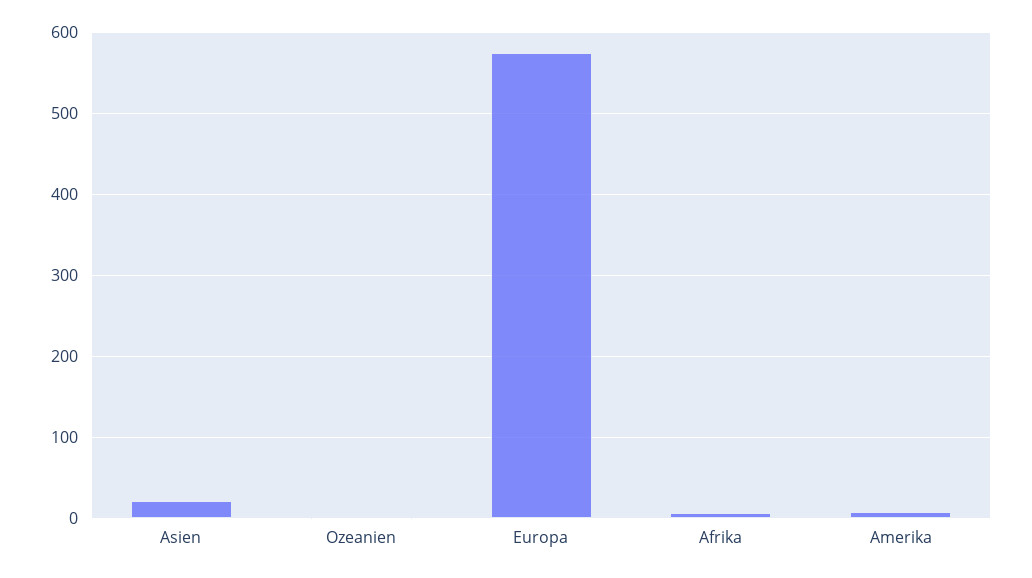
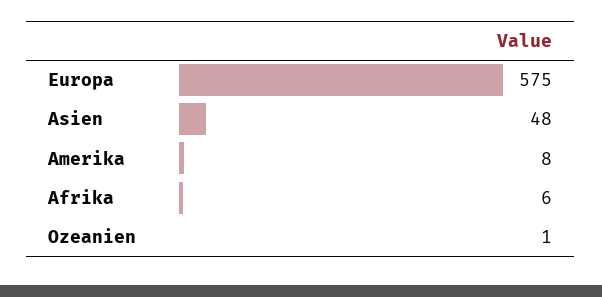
Asien: 20 -> 48

